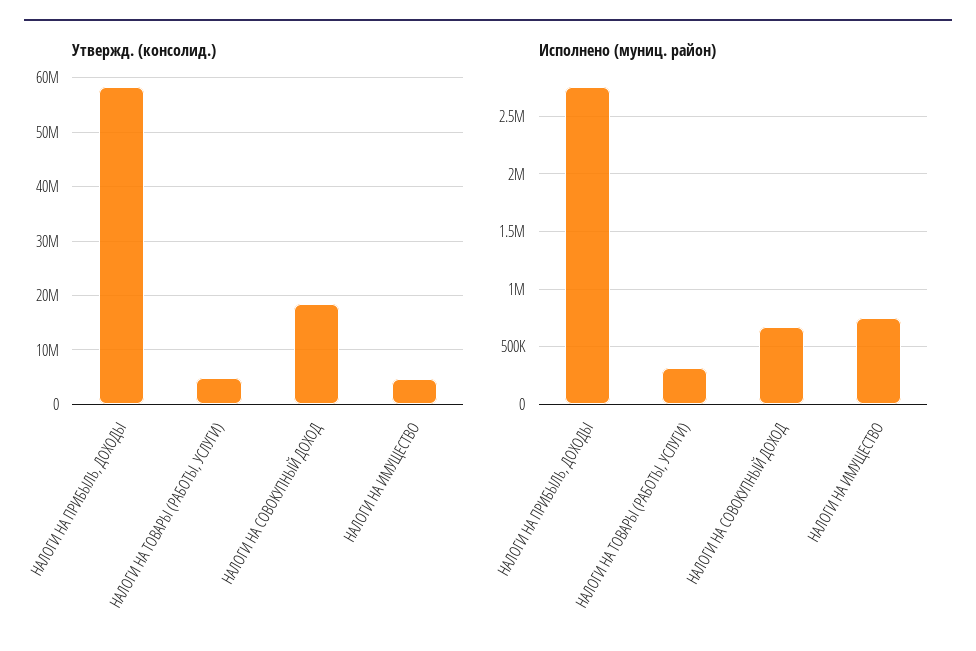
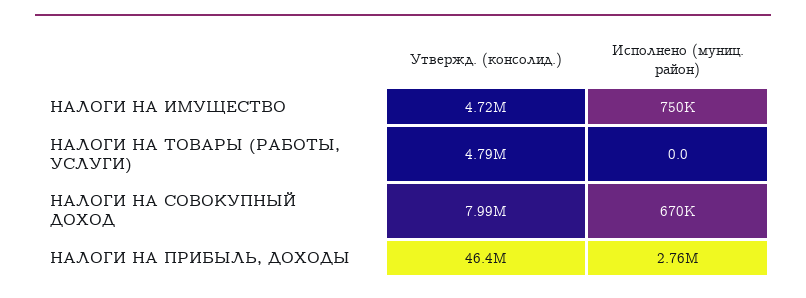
Утвержд. (консолид.), НАЛОГИ НА ПРИБЫЛЬ, ДОХОДЫ: 58000000 -> 46400000
Утвержд. (консолид.), НАЛОГИ НА СОВОКУПНЫЙ ДОХОД: 18000000 -> 7990000
Исполнено (муниц. район), НАЛОГИ НА ТОВАРЫ (РАБОТЫ, УСЛУГИ): 300000 -> 0

